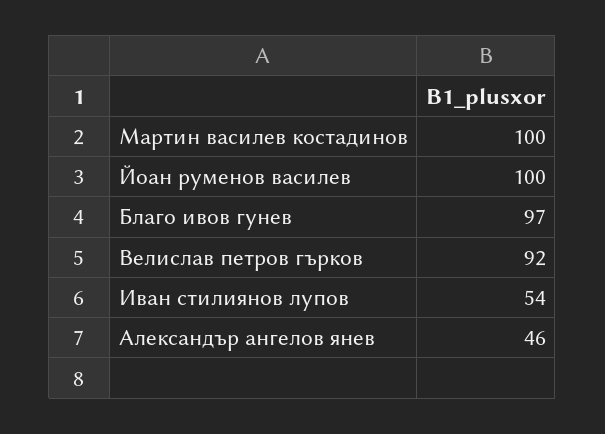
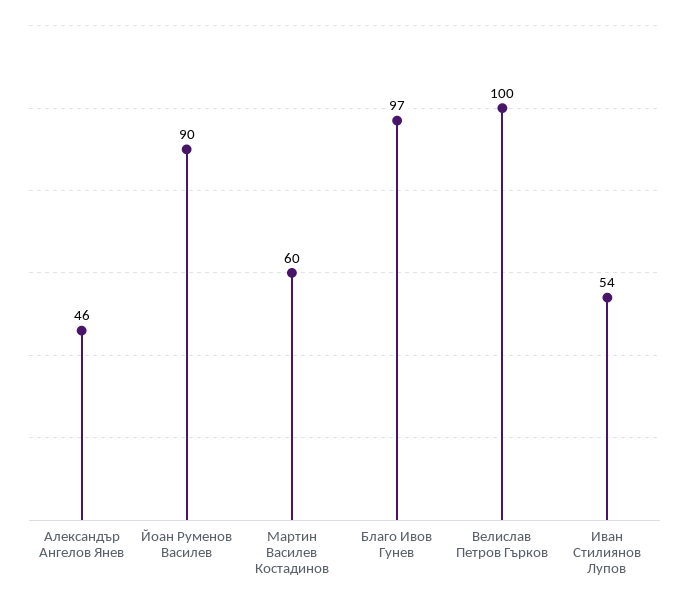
Мартин василев костадинов: 100 -> 60
Йоан руменов василев: 100 -> 90
Велислав петров гърков: 92 -> 100

